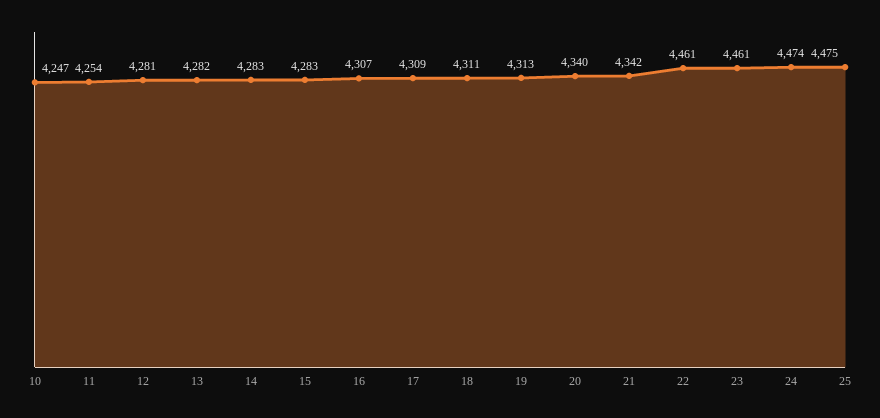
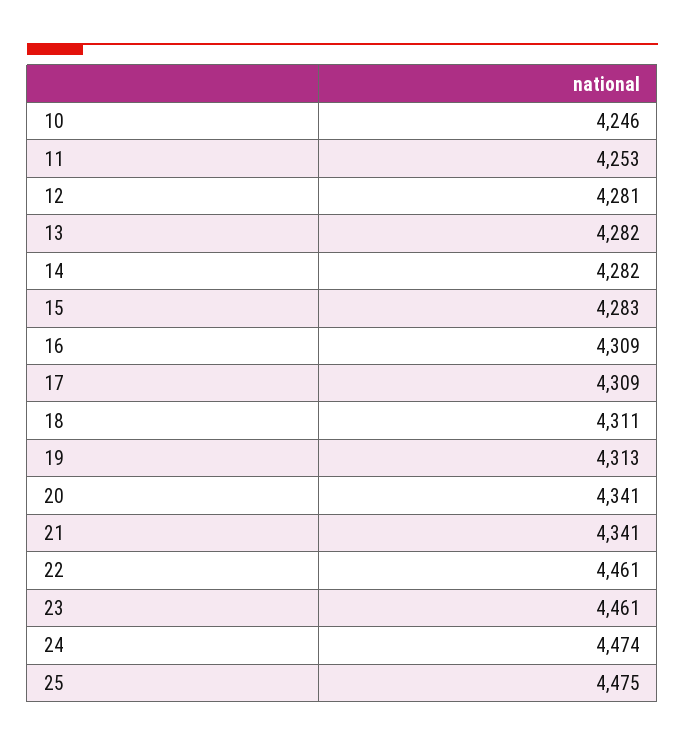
10: 4247 -> 4246
11: 4254 -> 4253
14: 4283 -> 4282
16: 4307 -> 4309
20: 4340 -> 4341
21: 4342 -> 4341

